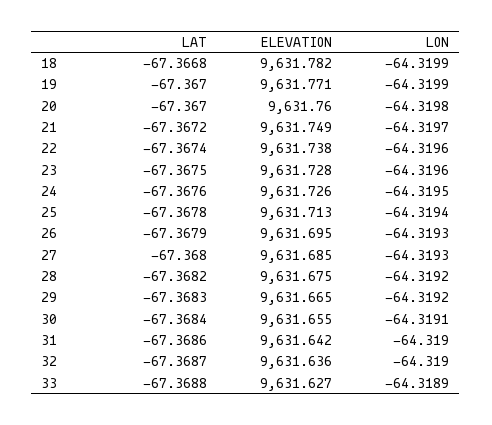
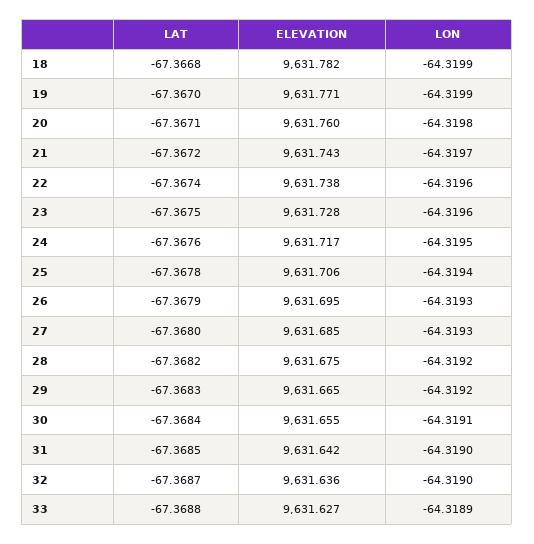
LAT, 20: -67.367 -> -67.3671
ELEVATION, 21: 9631.749 -> 9631.743
ELEVATION, 24: 9631.726 -> 9631.717
ELEVATION, 25: 9631.713 -> 9631.706
LAT, 31: -67.3686 -> -67.3685

